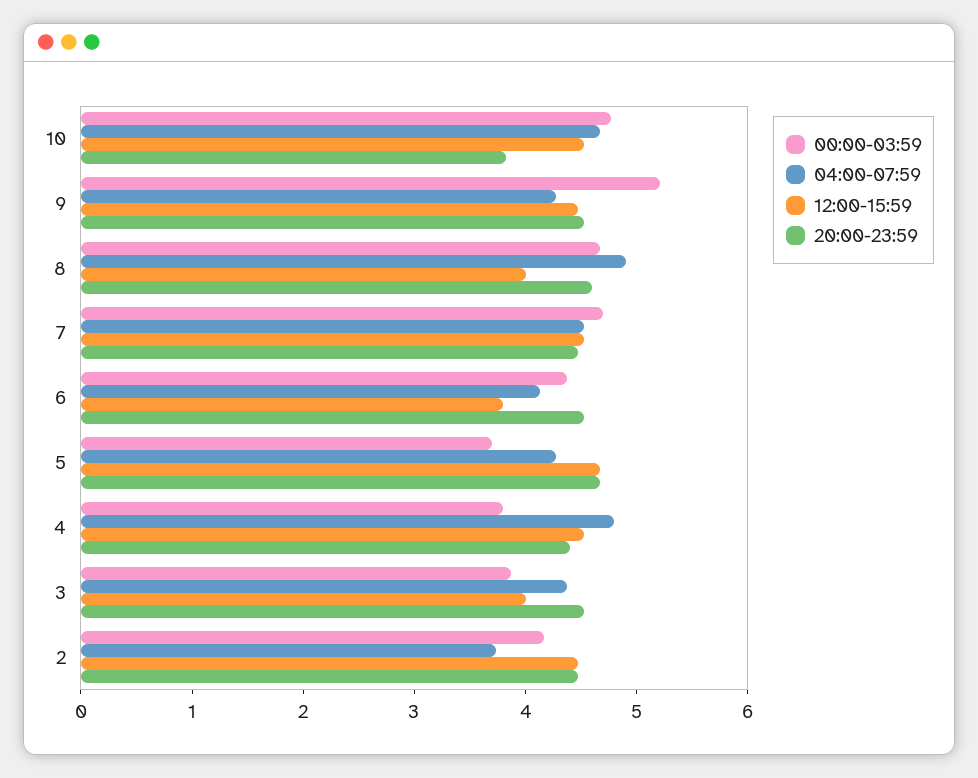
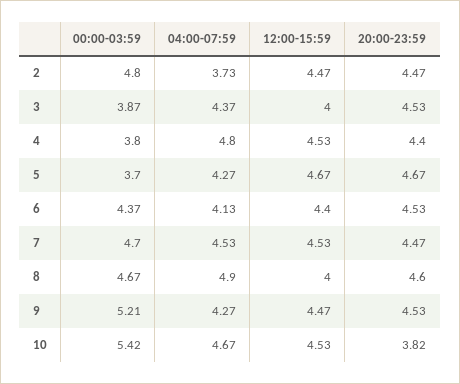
00:00-03:59, 10: 4.8 -> 5.42
12:00-15:59, 6: 3.8 -> 4.4
00:00-03:59, 2: 4.2 -> 4.8

